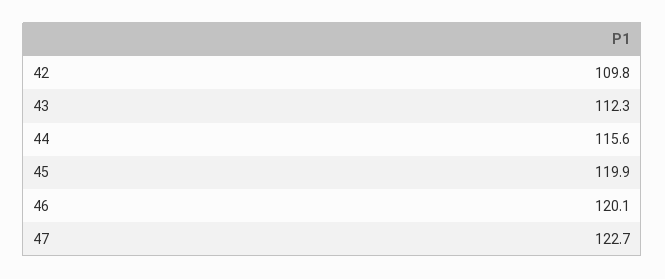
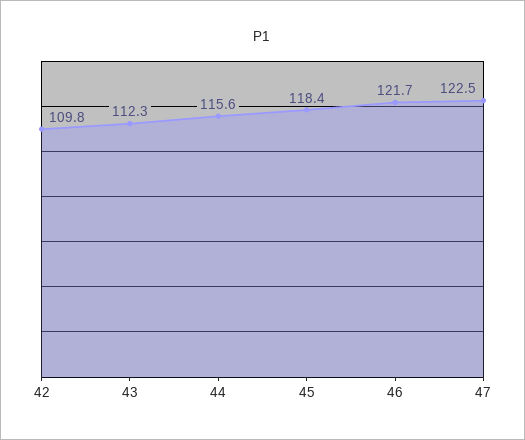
45: 119.9 -> 118.4
46: 120.1 -> 121.7
47: 122.7 -> 122.5

